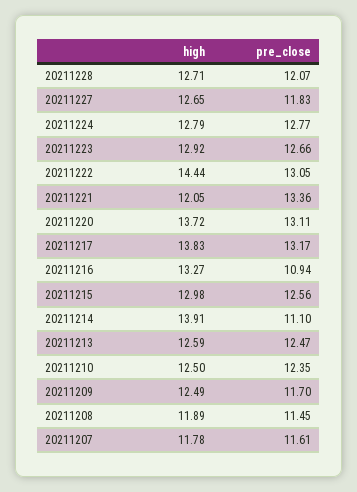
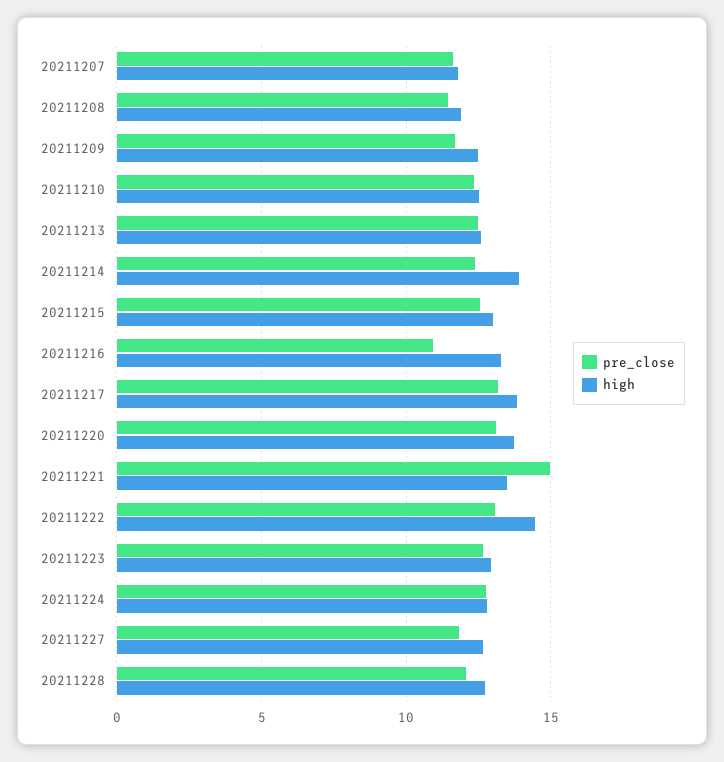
high, 20211221: 12.05 -> 13.5
pre_close, 20211221: 13.36 -> 15
pre_close, 20211214: 11.1 -> 12.5

